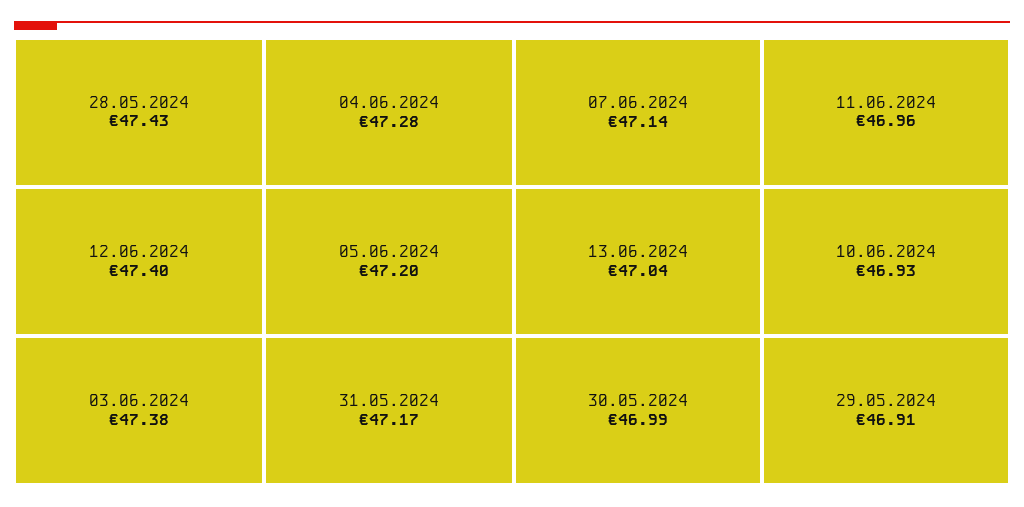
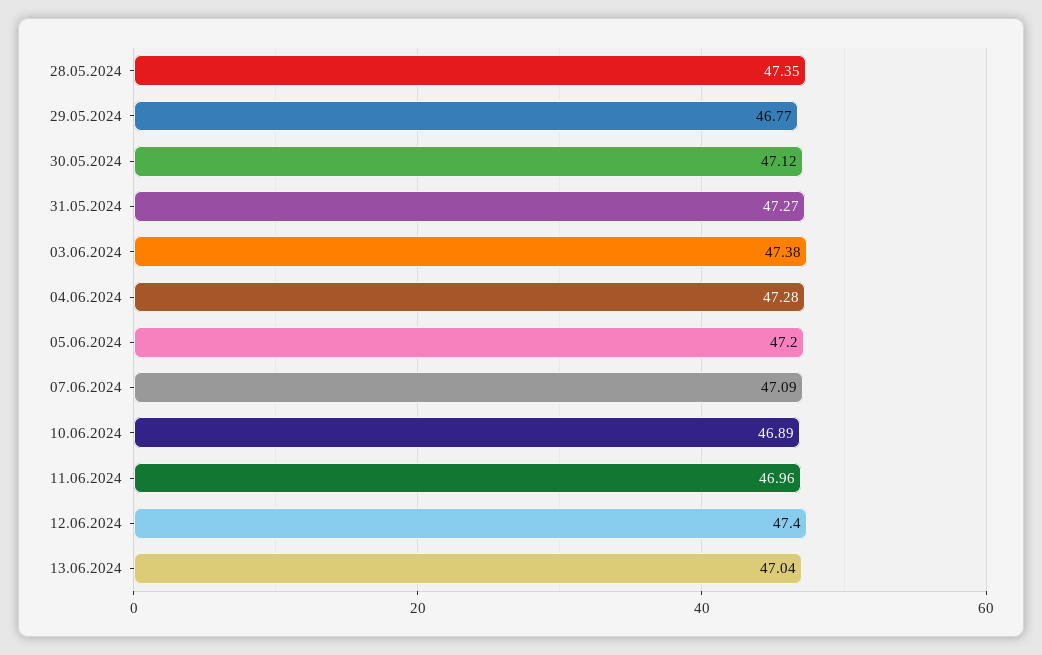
28.05.2024: 47.43 -> 47.35
31.05.2024: 47.17 -> 47.27
07.06.2024: 47.14 -> 47.09
30.05.2024: 46.99 -> 47.12
10.06.2024: 46.93 -> 46.89
29.05.2024: 46.91 -> 46.77

